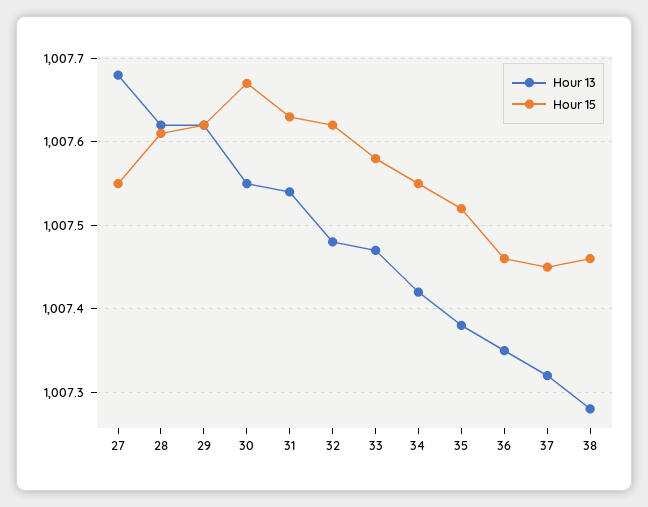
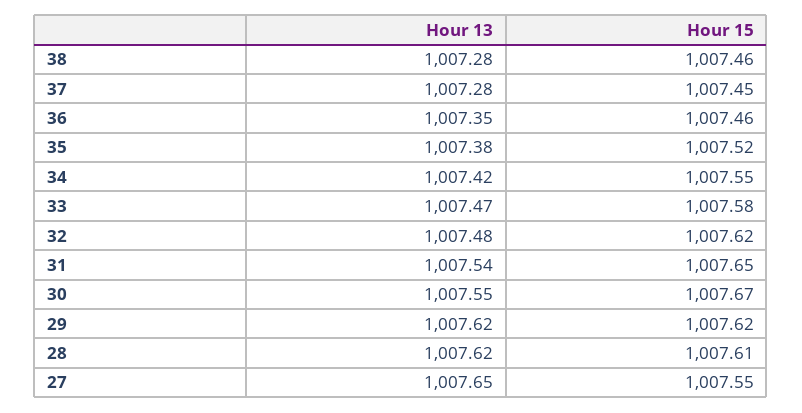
Hour 13, 27: 1007.68 -> 1007.65
Hour 15, 31: 1007.63 -> 1007.65
Hour 13, 37: 1007.32 -> 1007.28

